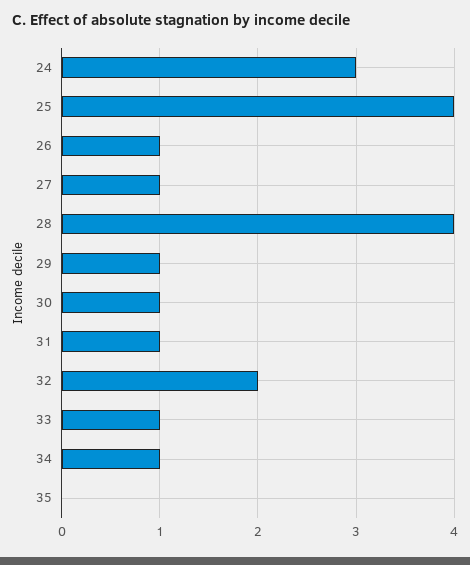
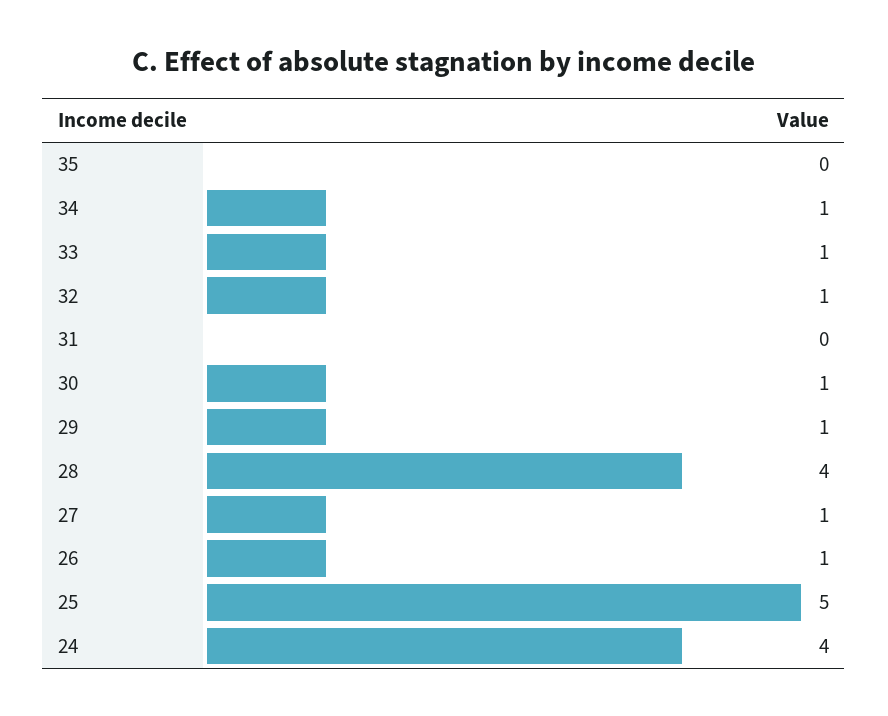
24: 3 -> 4
25: 4 -> 5
31: 1 -> 0
32: 2 -> 1

